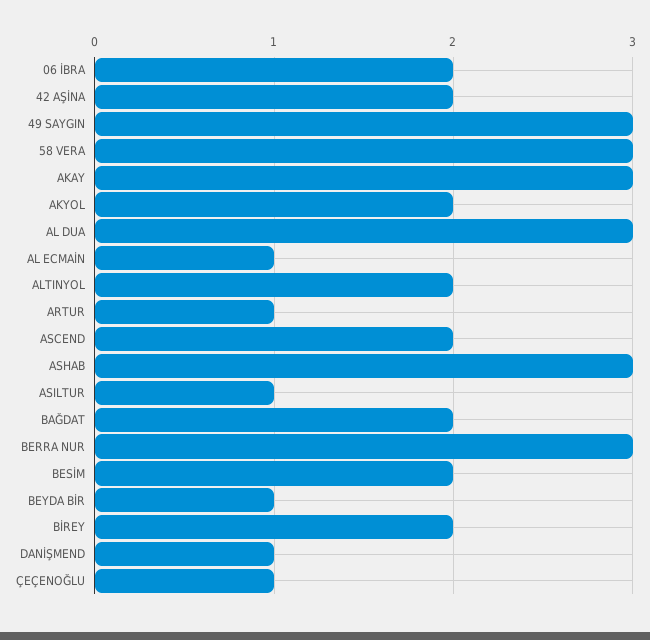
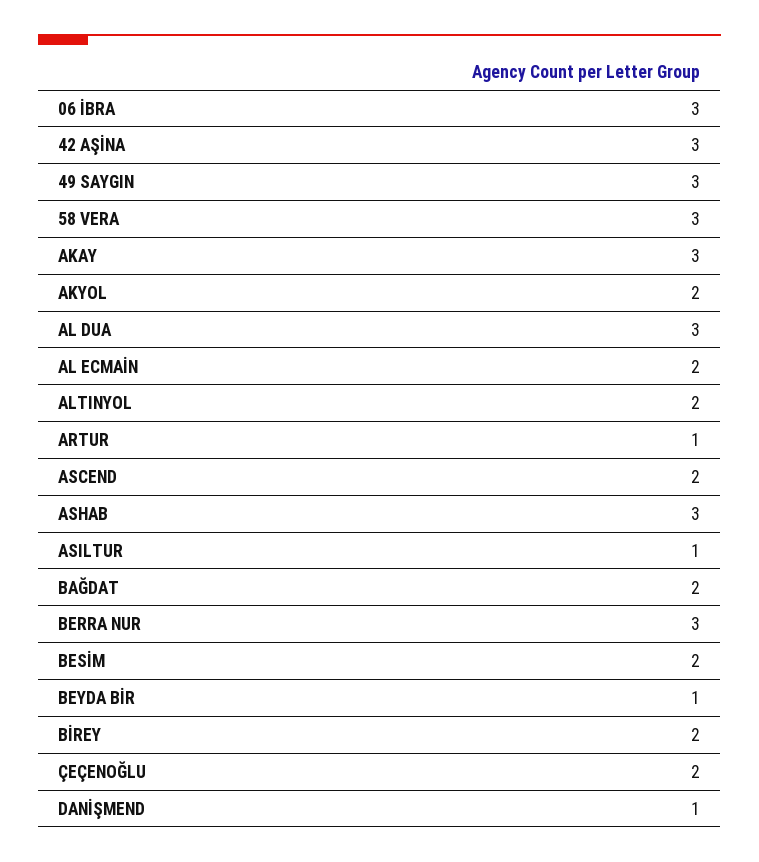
06 İBRA: 2 -> 3
42 AŞİNA: 2 -> 3
AL ECMAİN: 1 -> 2
ÇEÇENOĞLU: 1 -> 2

